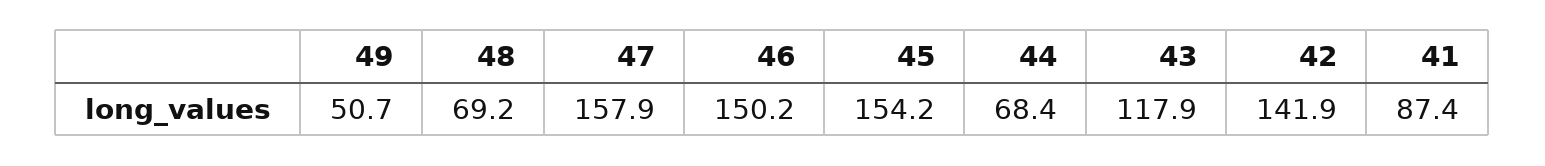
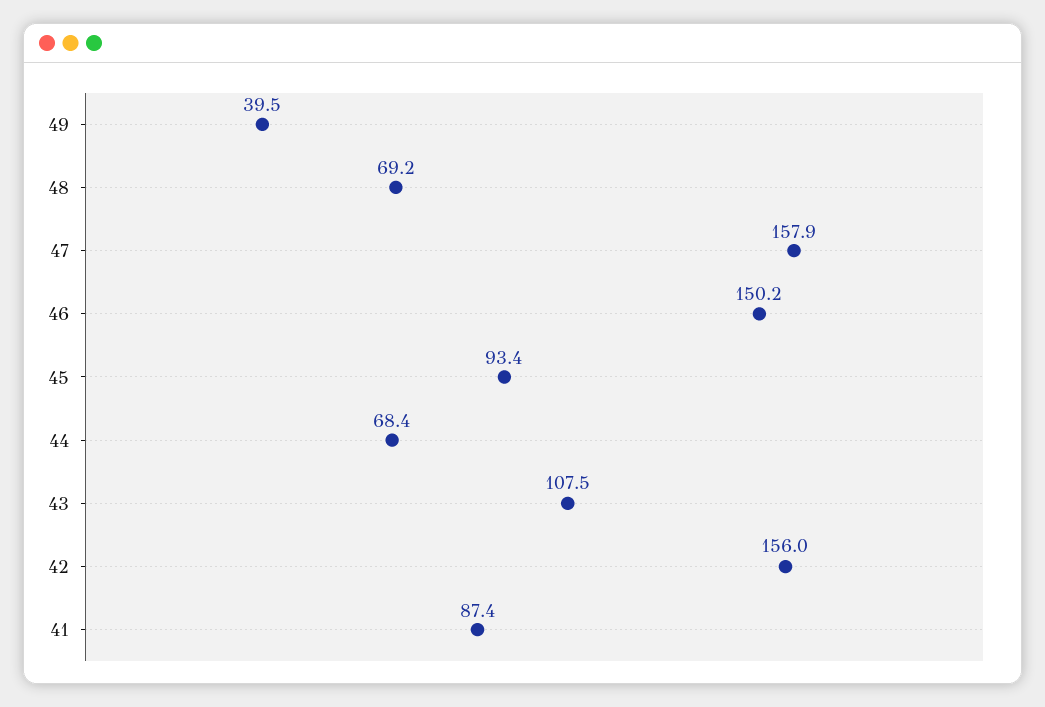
49: 50.7 -> 39.5
45: 154.2 -> 93.4
43: 117.9 -> 107.5
42: 141.9 -> 156

